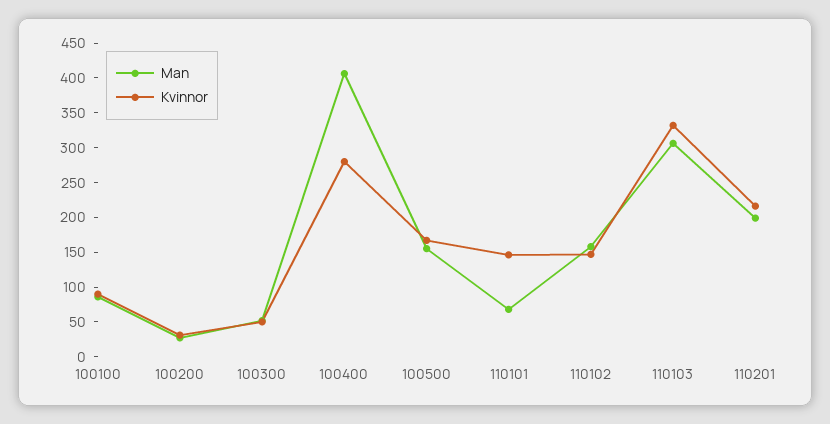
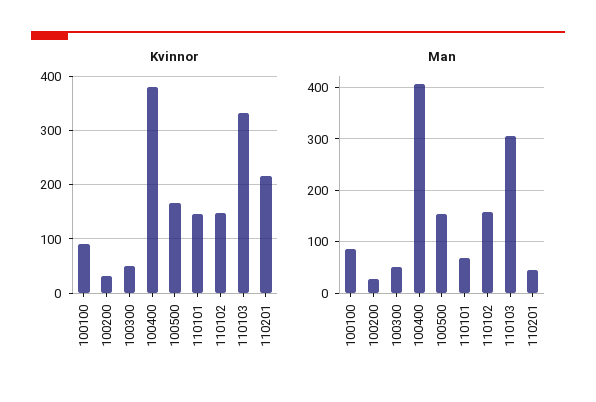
Kvinnor, 100400: 275 -> 380
Man, 110201: 200 -> 40

